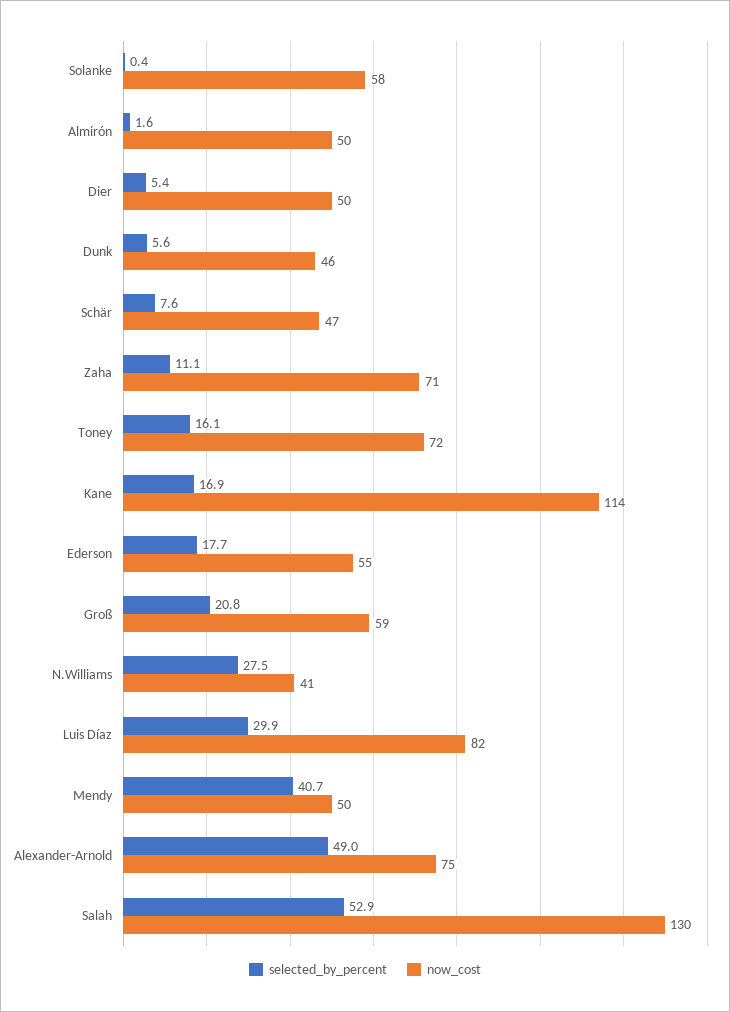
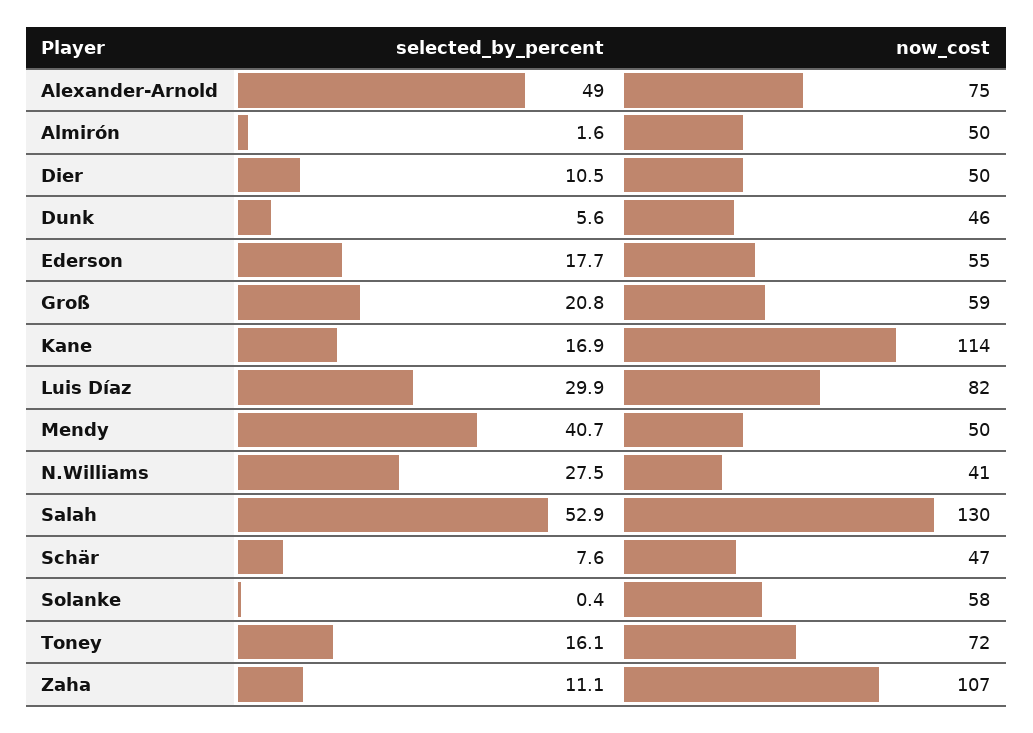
selected_by_percent, Dier: 5.4 -> 10.5
now_cost, Zaha: 71 -> 107

